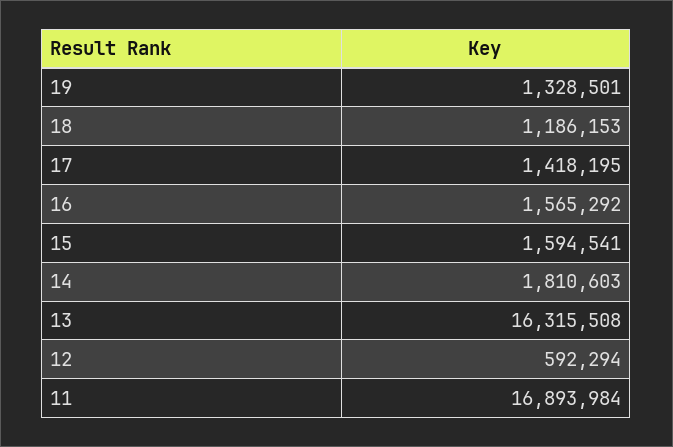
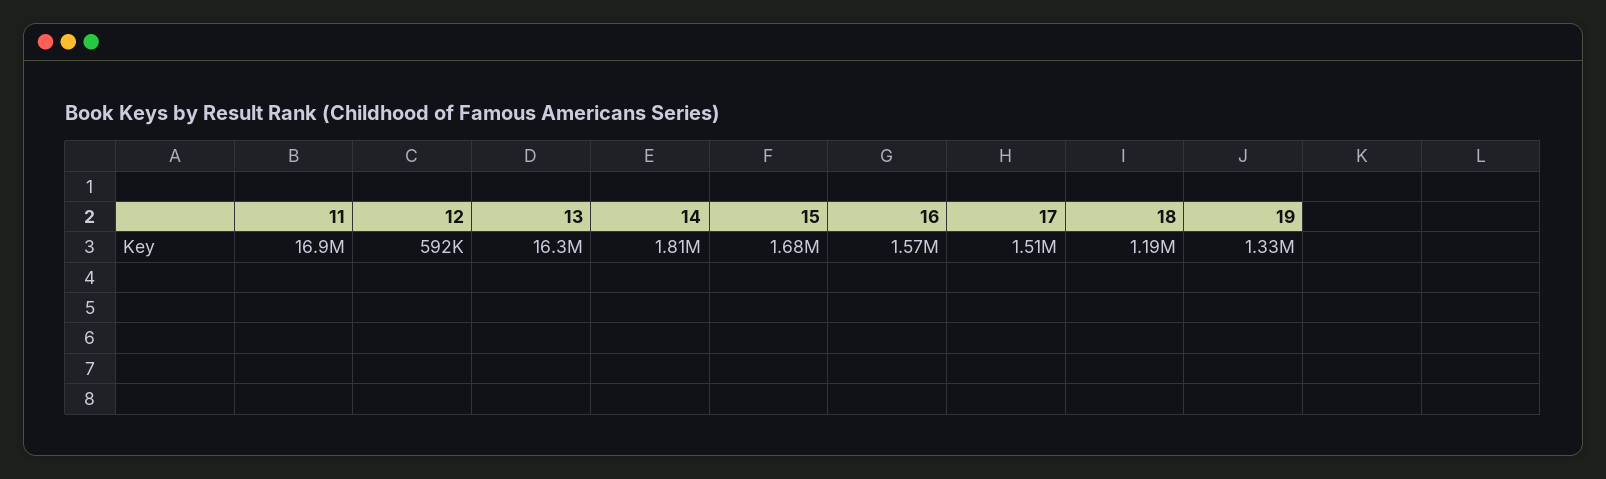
17: 1418195 -> 1510000
15: 1594541 -> 1680000

